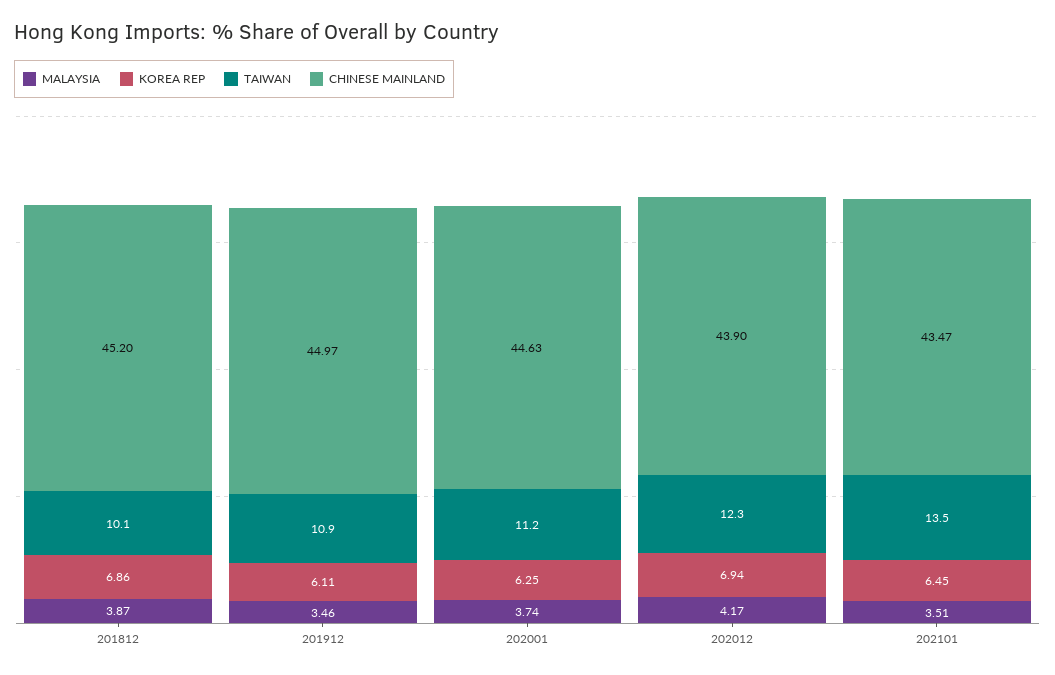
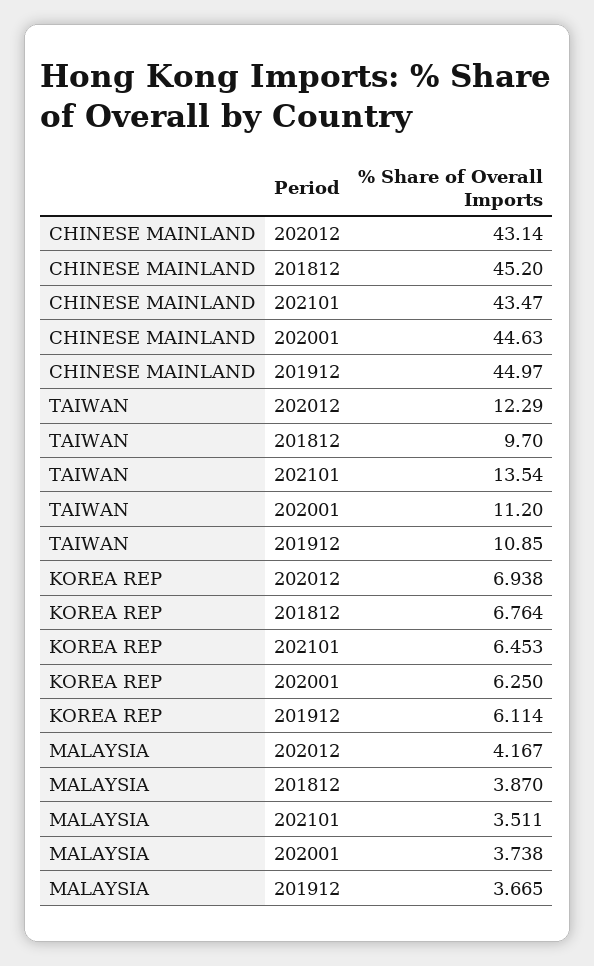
KOREA REP, 201812: 6.86 -> 6.764
TAIWAN, 201812: 10.1 -> 9.7
MALAYSIA, 201912: 3.46 -> 3.665
CHINESE MAINLAND, 202012: 43.9 -> 43.14

